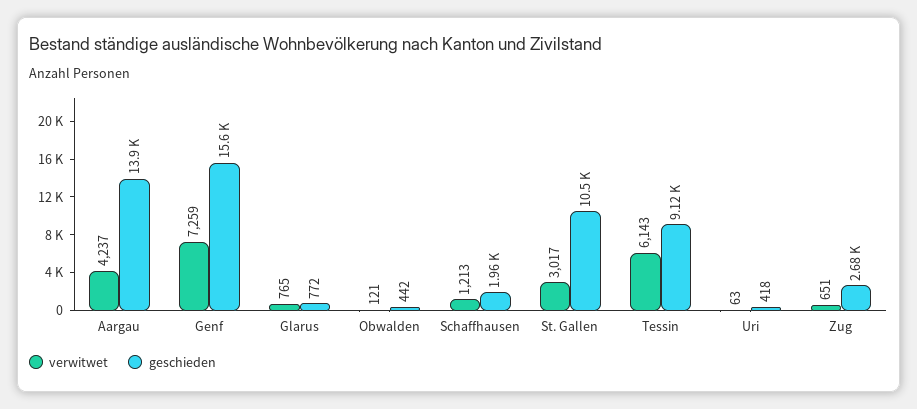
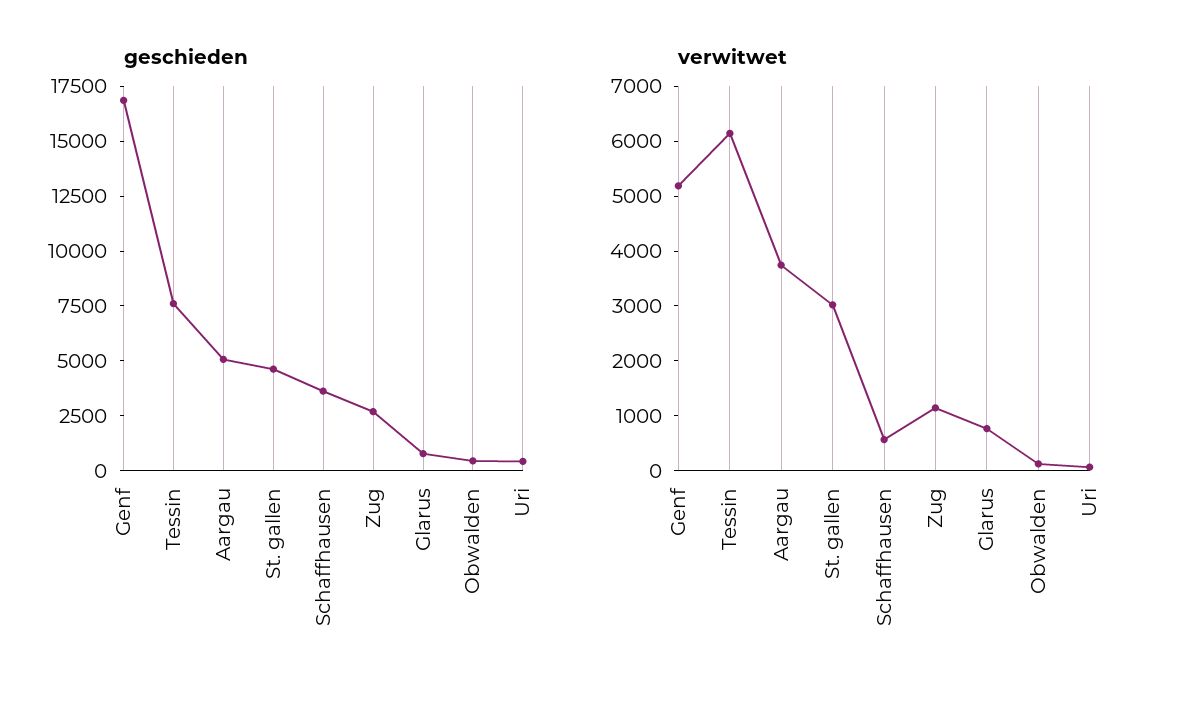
verwitwet, Aargau: 4237 -> 3800
geschieden, Aargau: 13900 -> 5000
verwitwet, Genf: 7259 -> 5200
geschieden, Genf: 15600 -> 17000
verwitwet, Schaffhausen: 1213 -> 600
geschieden, Schaffhausen: 1960 -> 3500
geschieden, St. Gallen: 10500 -> 4500
geschieden, Tessin: 9120 -> 7500
verwitwet, Zug: 651 -> 1200

